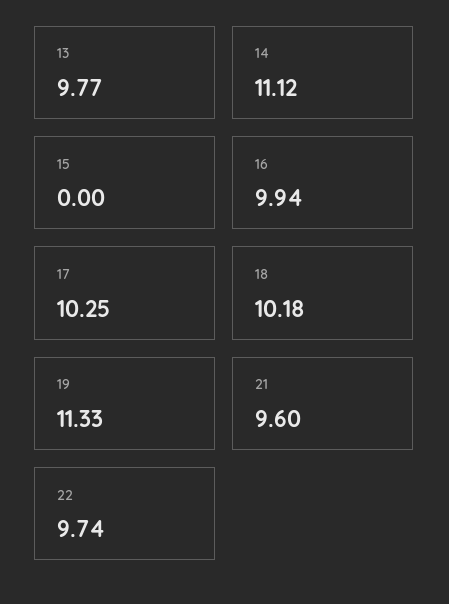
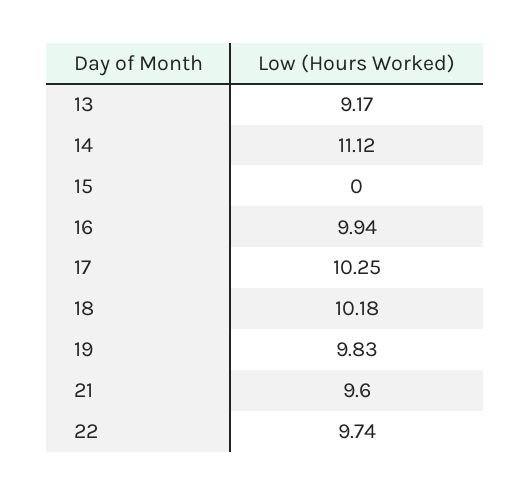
13: 9.77 -> 9.17
19: 11.33 -> 9.83

